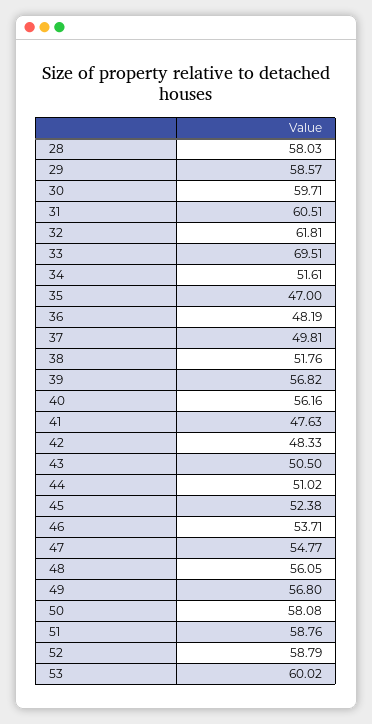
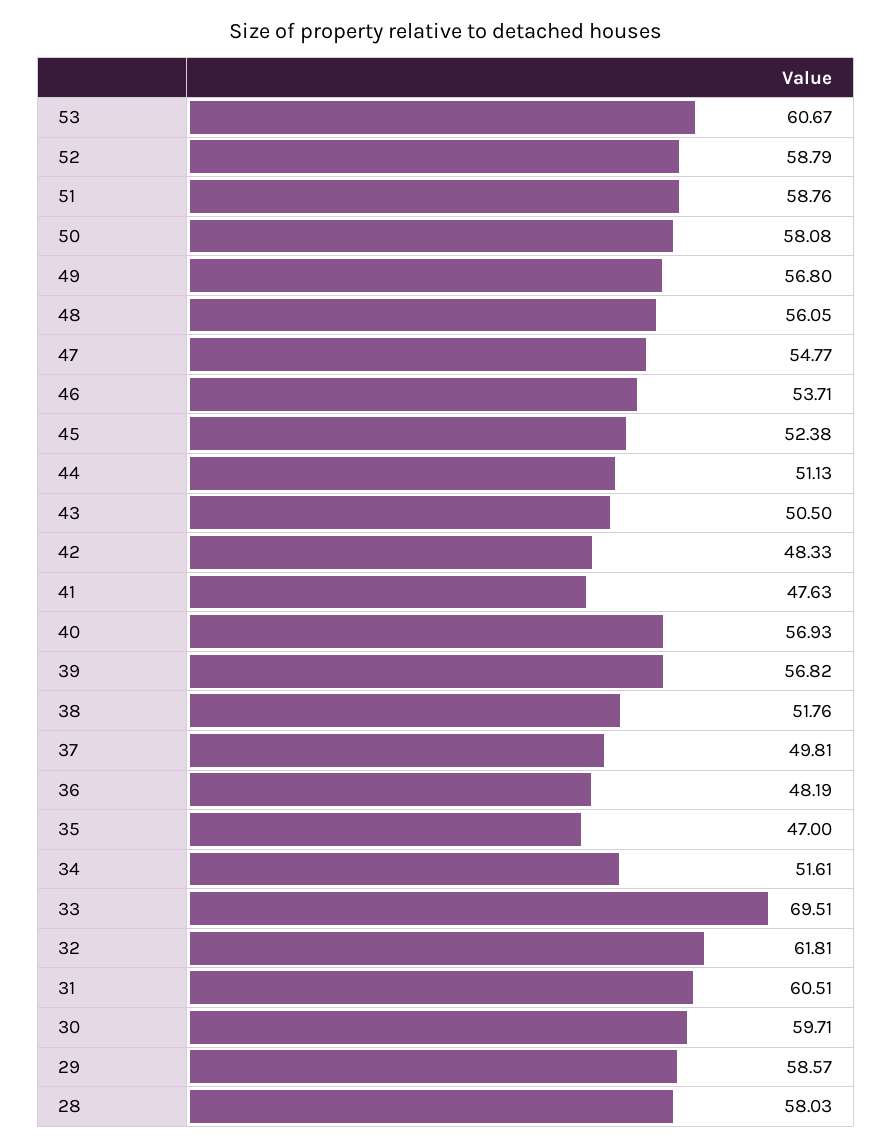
40: 56.16 -> 56.93
44: 51.02 -> 51.13
53: 60.02 -> 60.67

